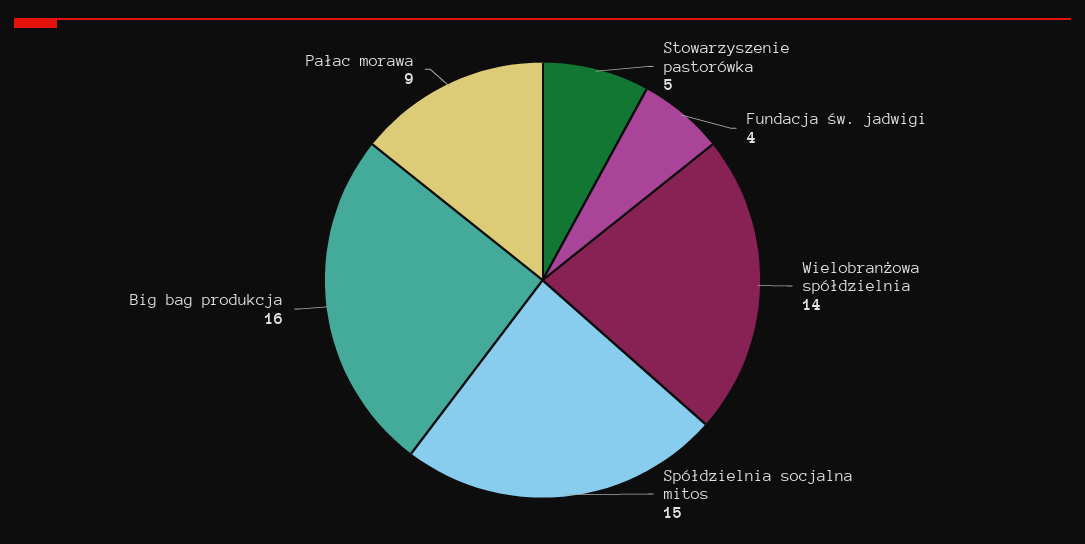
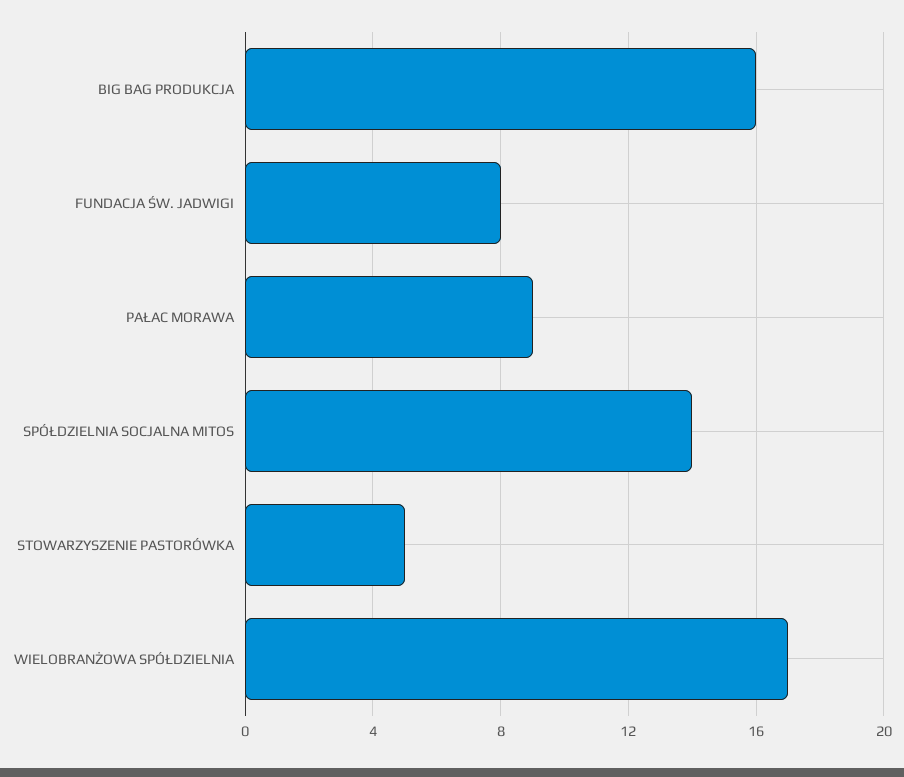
Fundacja św. jadwigi: 4 -> 8
Wielobranżowa spółdzielnia: 14 -> 17
Spółdzielnia socjalna mitos: 15 -> 14

